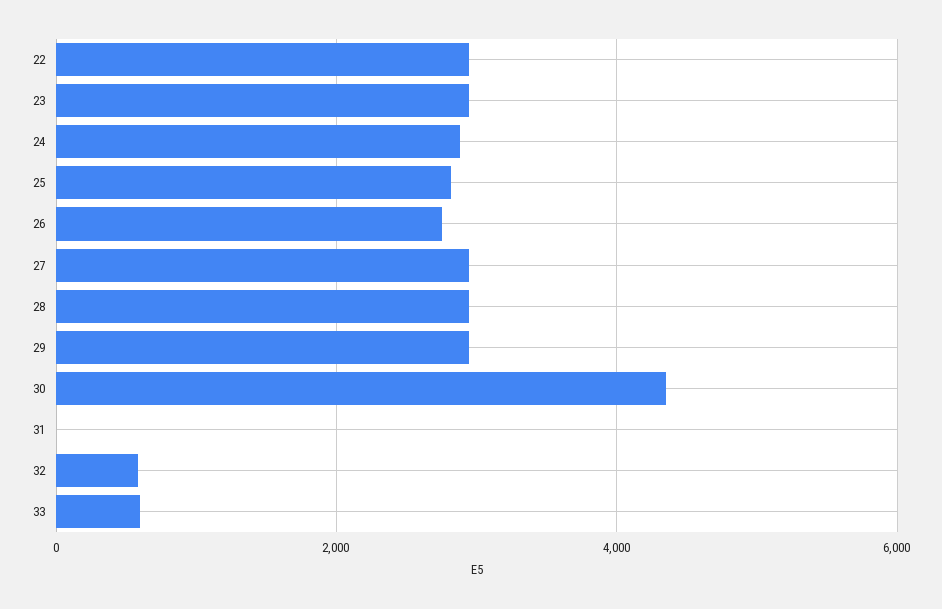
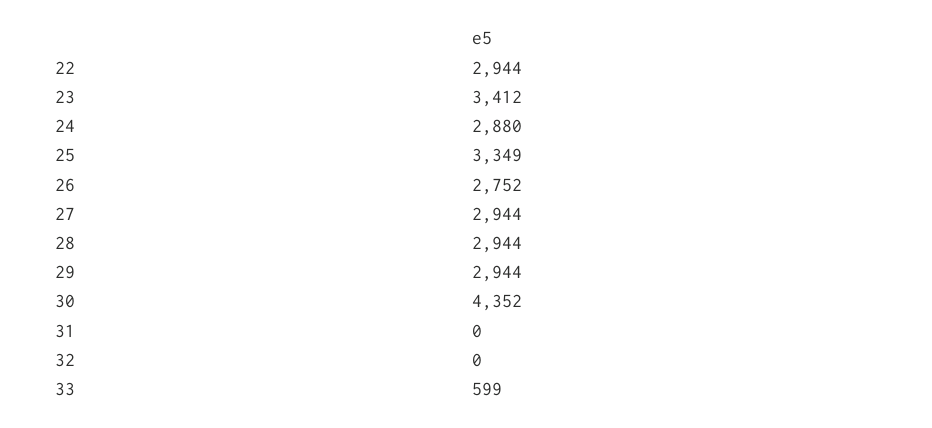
23: 3000 -> 3412
25: 2800 -> 3349
32: 600 -> 0

